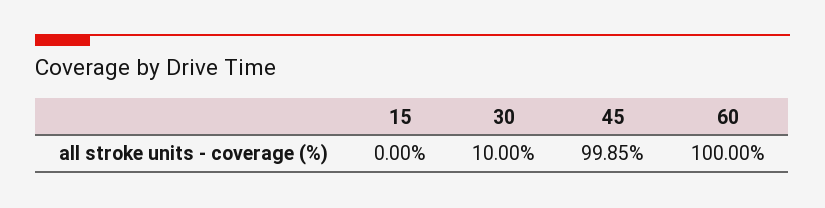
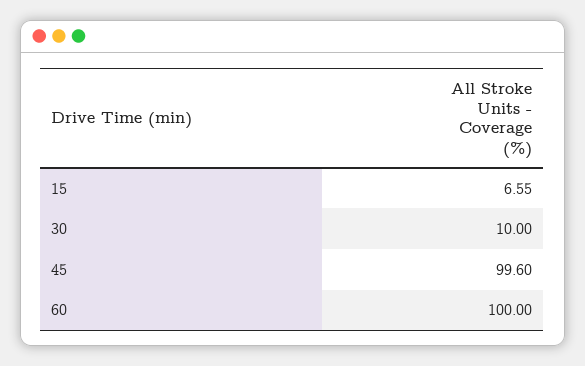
15: 0 -> 6.55
45: 99.85 -> 99.6

